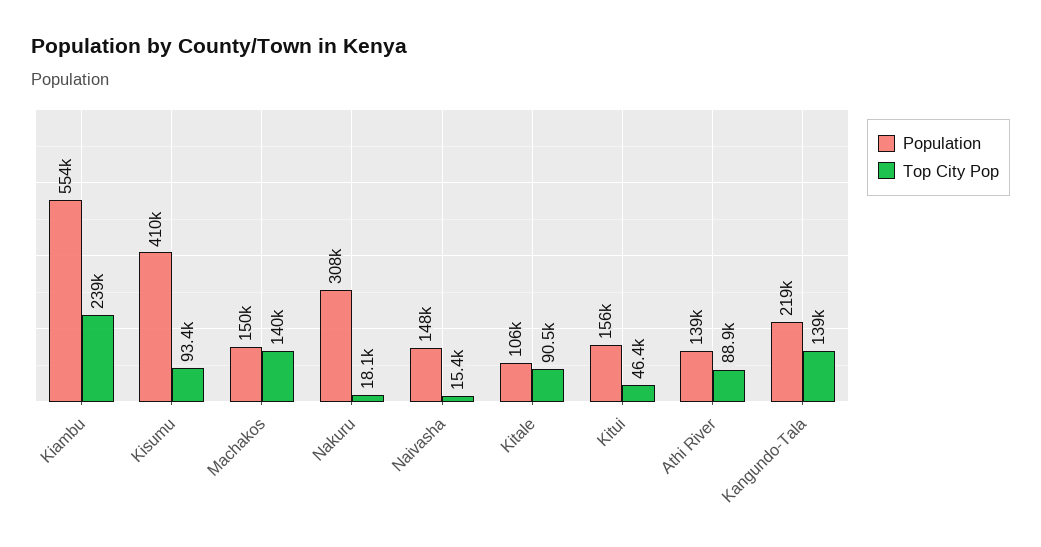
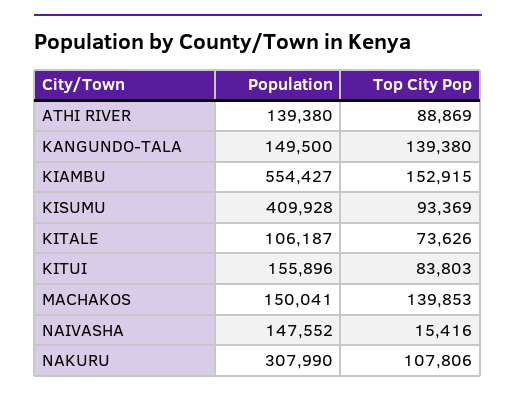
Top City Pop, Kiambu: 239000 -> 152915
Top City Pop, Nakuru: 18100 -> 107806
Top City Pop, Kitale: 90500 -> 73626
Top City Pop, Kitui: 46400 -> 83803
Population, Kangundo-Tala: 219000 -> 149500

